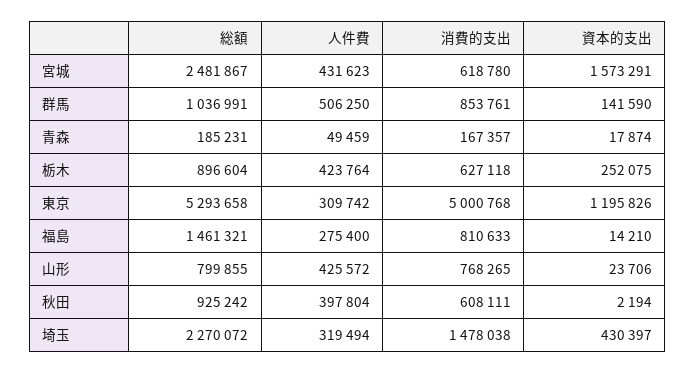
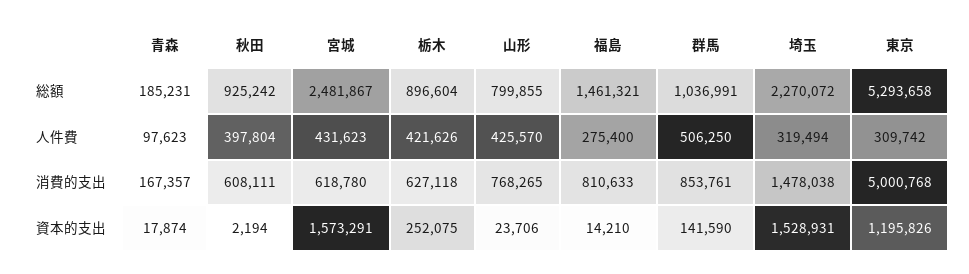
人件費, 青森: 49459 -> 97623
人件費, 栃木: 423764 -> 421626
人件費, 山形: 425572 -> 425570
資本的支出, 埼玉: 430397 -> 1528931

